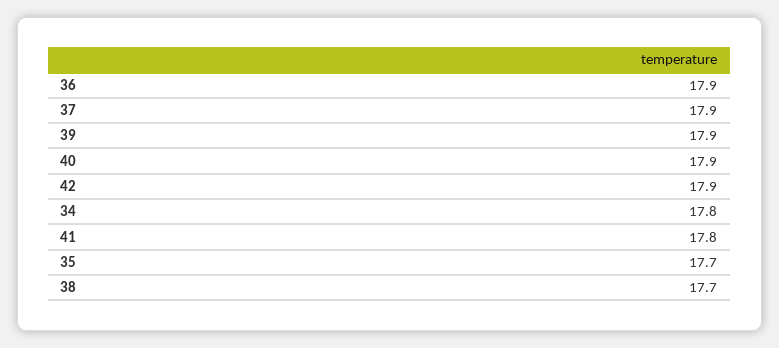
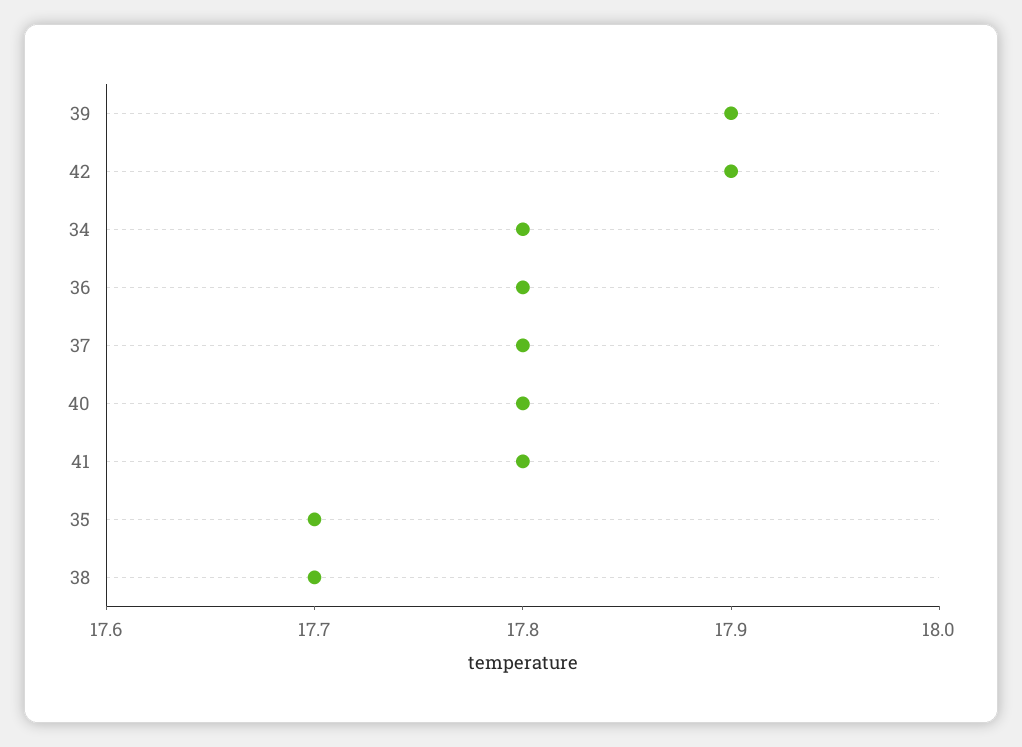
36: 17.9 -> 17.8
37: 17.9 -> 17.8
40: 17.9 -> 17.8

